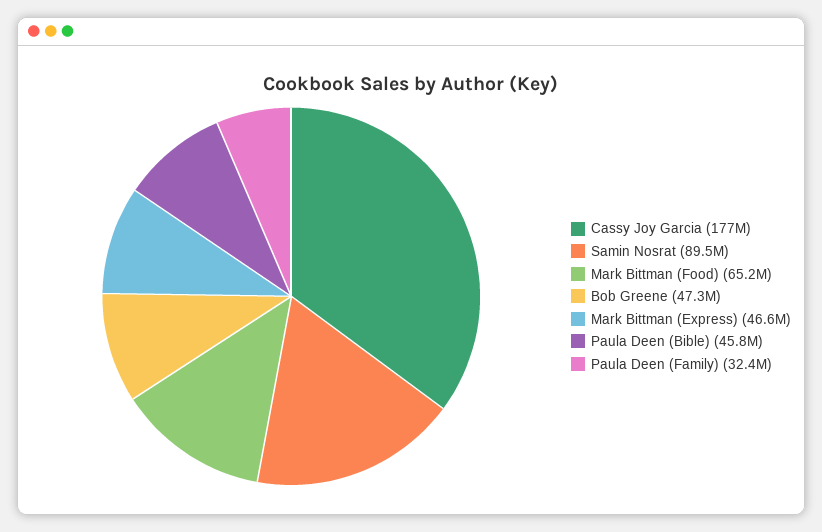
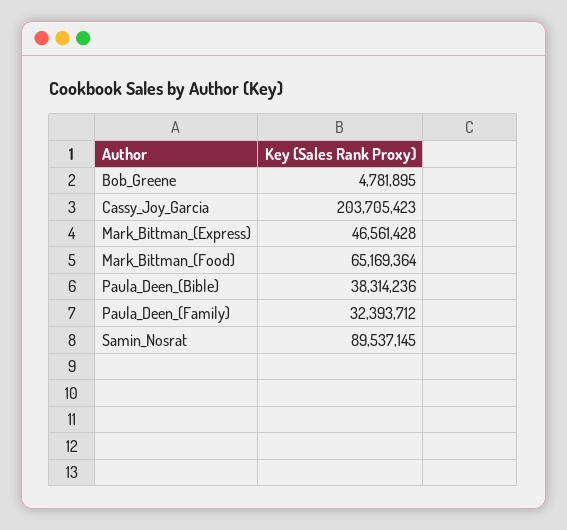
Cassy Joy Garcia: 177000000 -> 203705423
Bob Greene: 47300000 -> 4781895
Paula Deen (Bible): 45800000 -> 38314236

